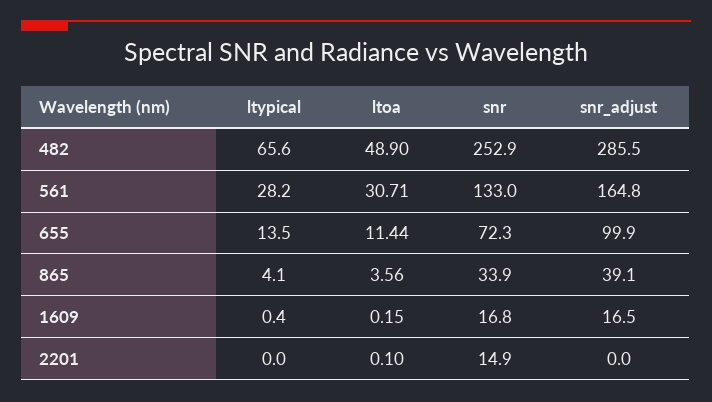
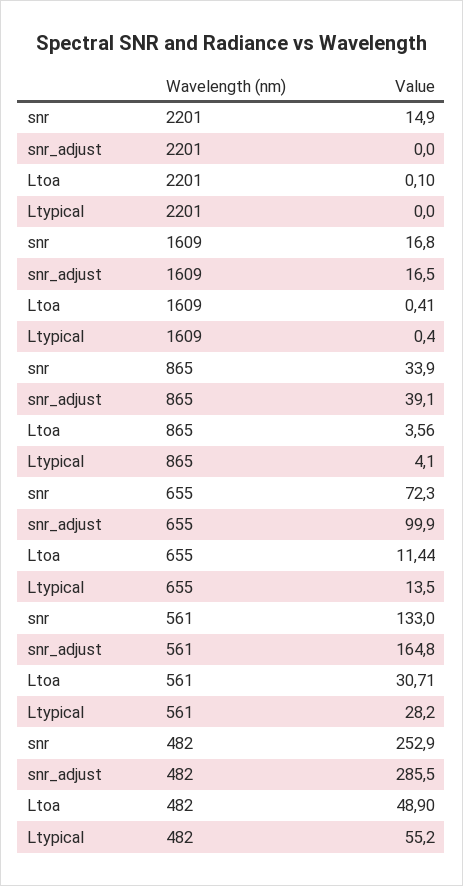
ltypical, 482: 65.6 -> 55.2
ltoa, 1609: 0.15 -> 0.41

